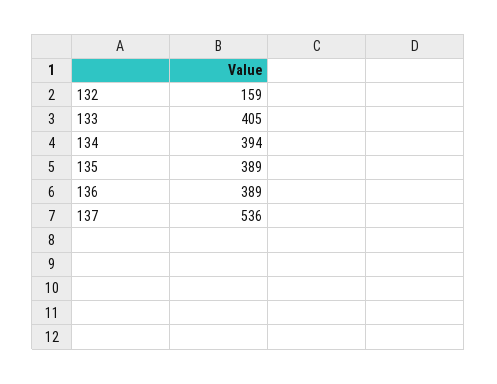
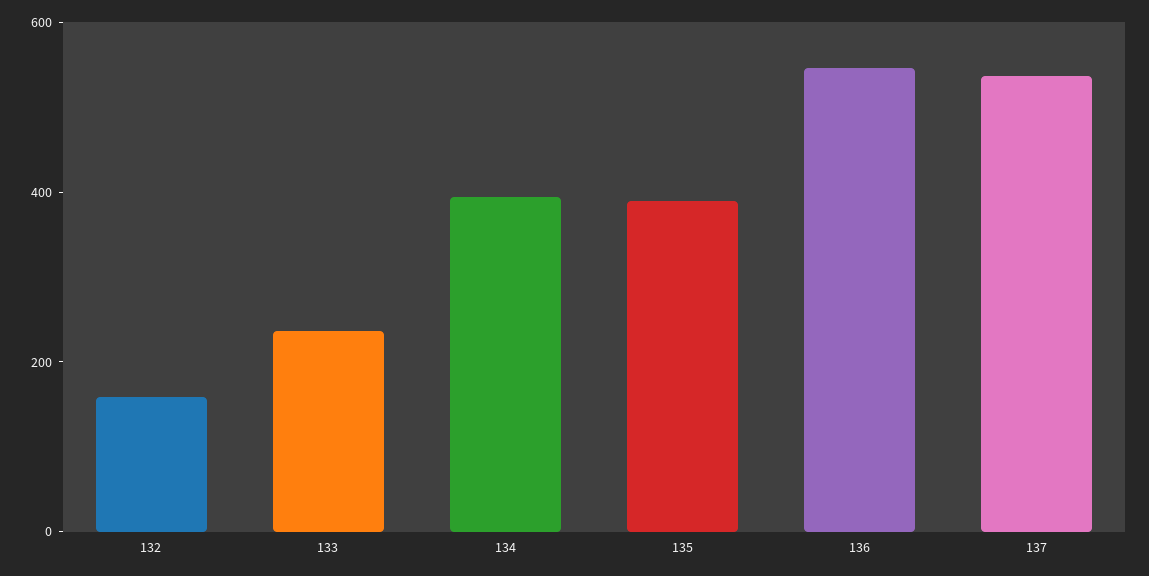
133: 405 -> 250
136: 389 -> 550

